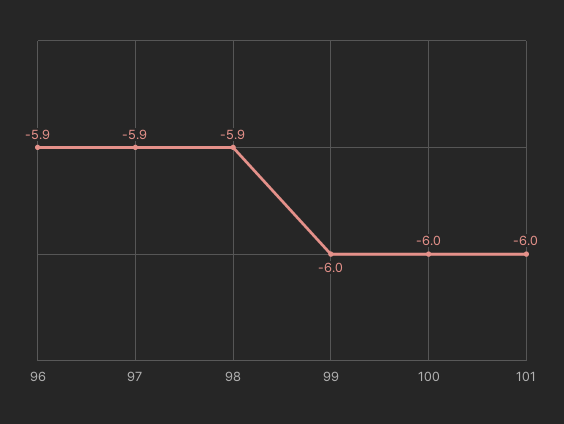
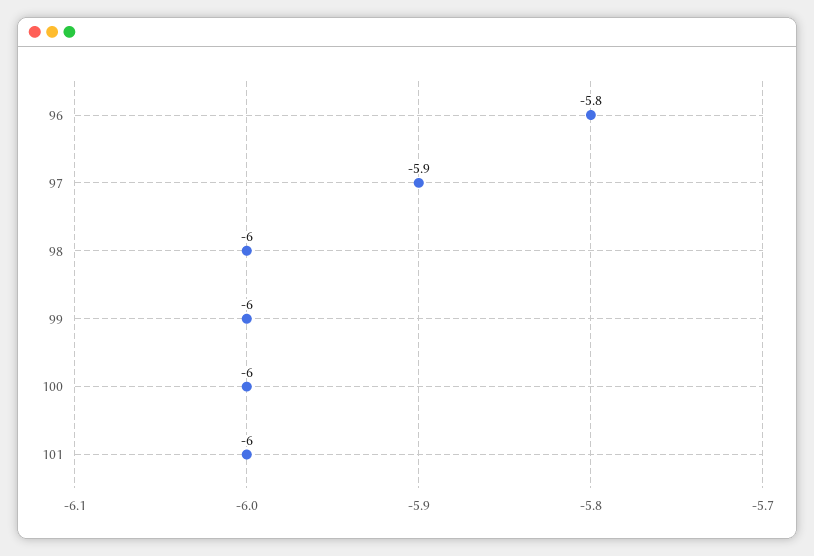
96: -5.9 -> -5.8
98: -5.9 -> -6

